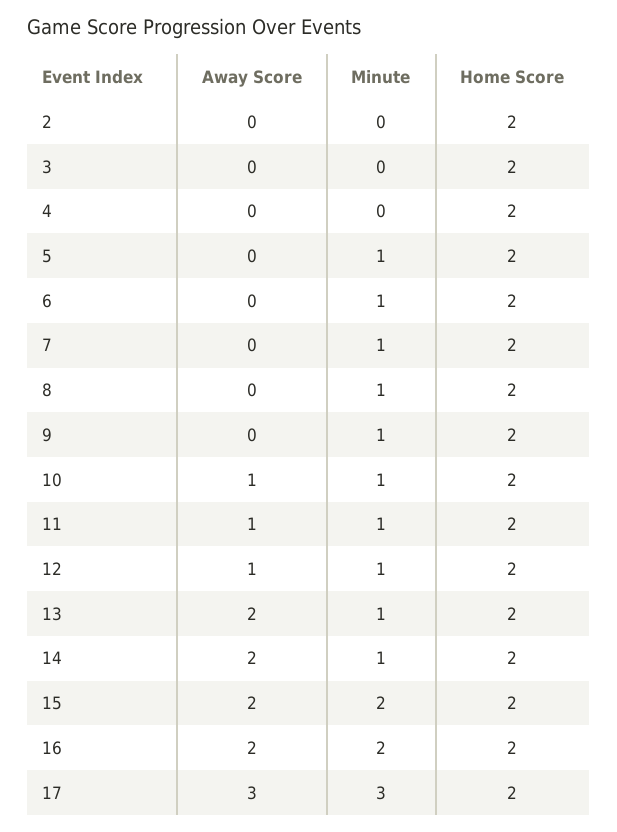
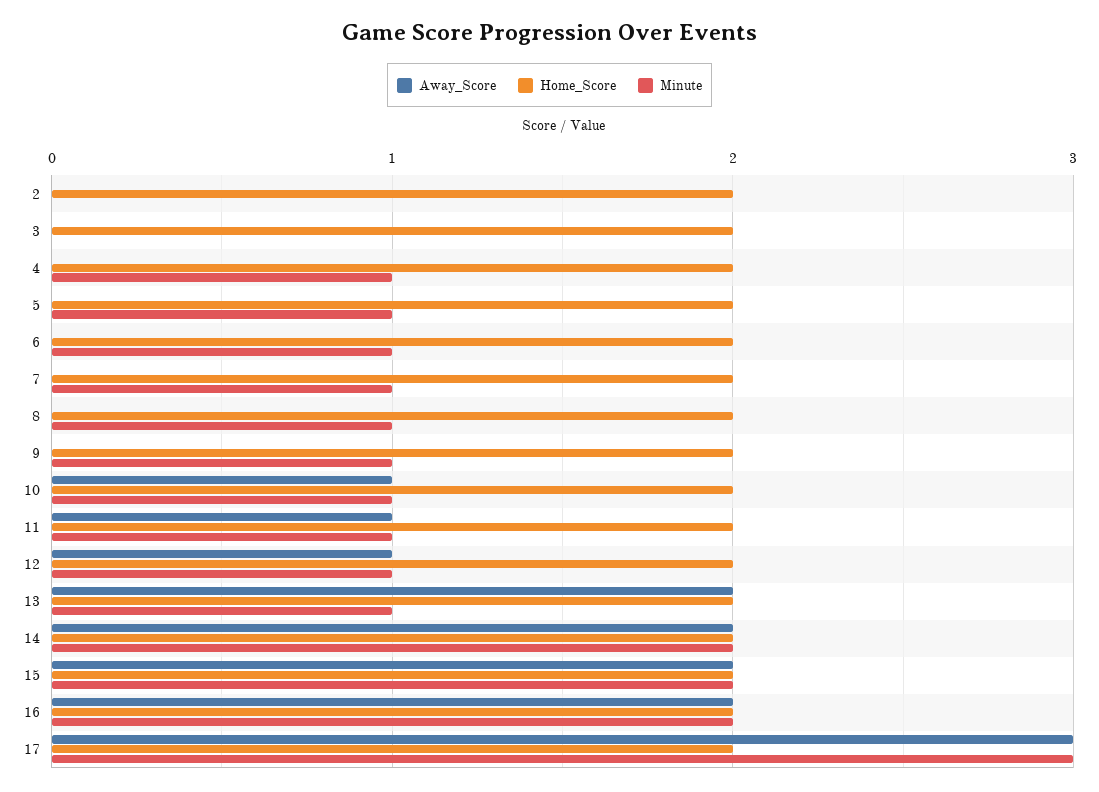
Minute, 4: 0 -> 1
Minute, 14: 1 -> 2

